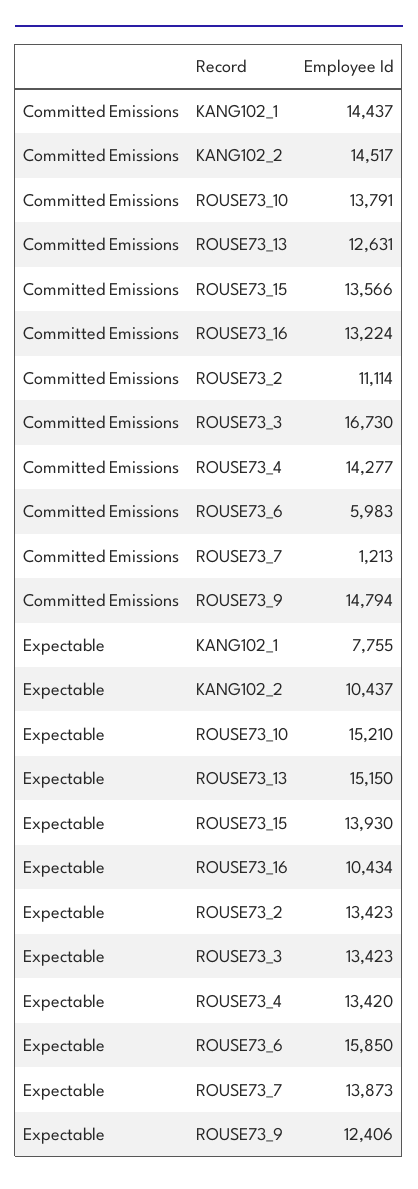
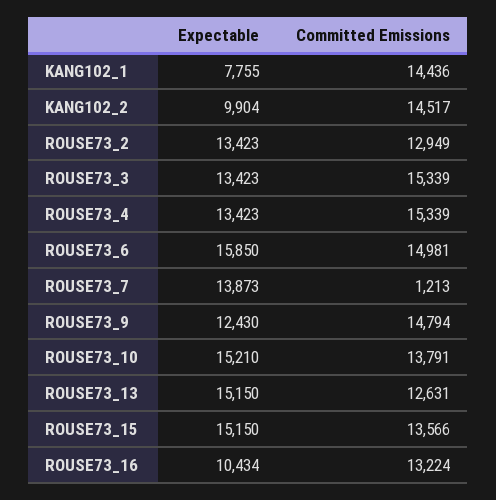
Committed Emissions, KANG102_1: 14437 -> 14436
Committed Emissions, ROUSE73_2: 11114 -> 12949
Committed Emissions, ROUSE73_3: 16730 -> 15339
Committed Emissions, ROUSE73_4: 14277 -> 15339
Committed Emissions, ROUSE73_6: 5983 -> 14981
Expectable, KANG102_2: 10437 -> 9904
Expectable, ROUSE73_15: 13930 -> 15150
Expectable, ROUSE73_4: 13420 -> 13423
Expectable, ROUSE73_9: 12406 -> 12430

